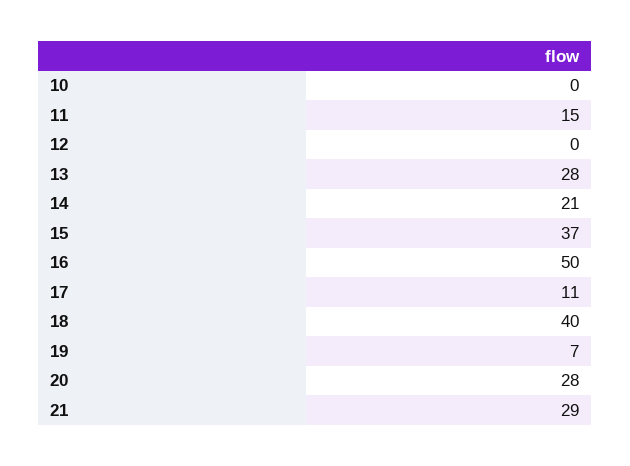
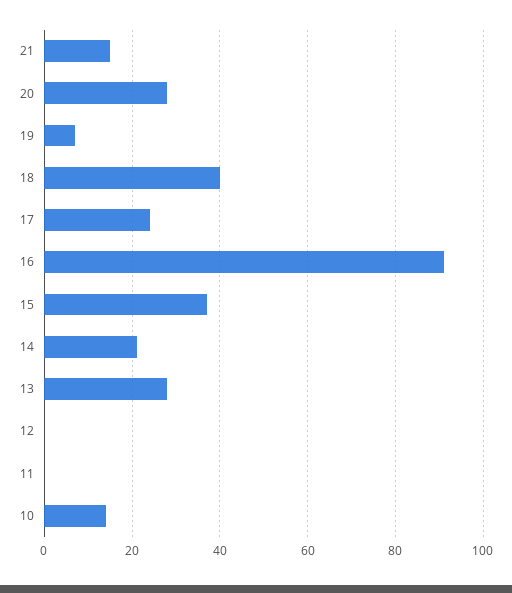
10: 0 -> 15
11: 15 -> 0
16: 50 -> 90
17: 11 -> 25
21: 29 -> 15

